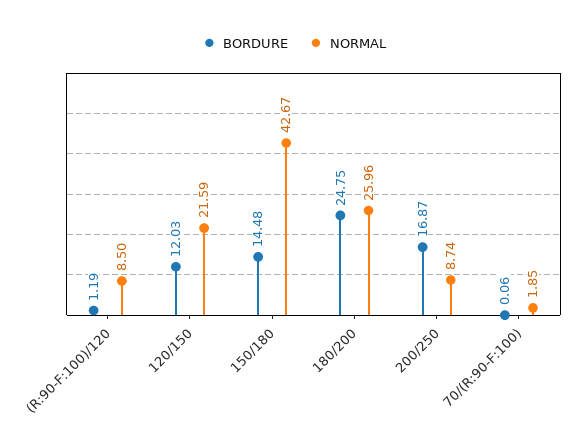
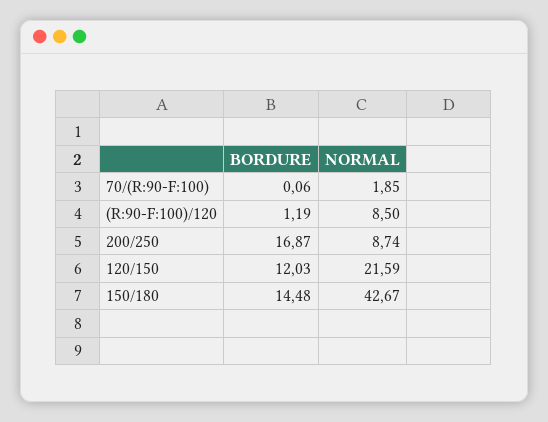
BORDURE, 180/200: 24.75 -> none
NORMAL, 180/200: 25.96 -> none

